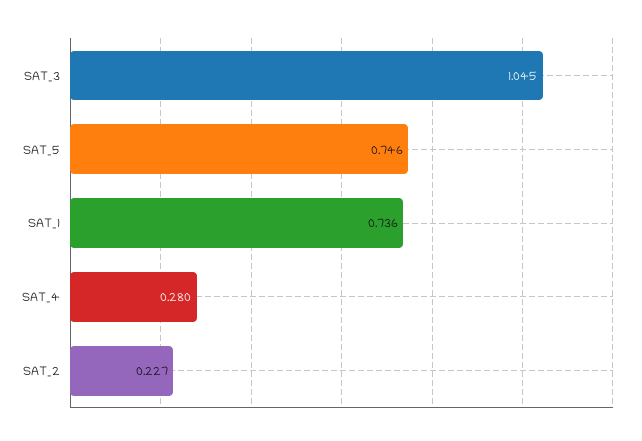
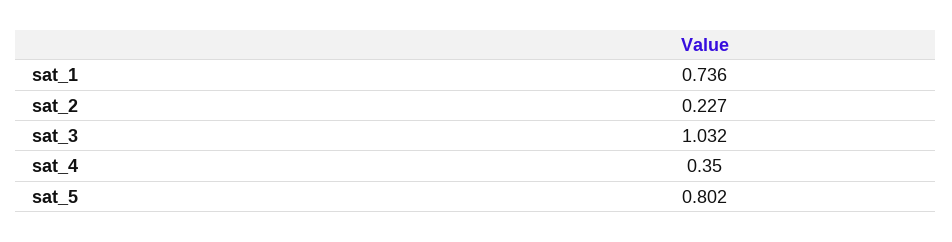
SAT_3: 1.045 -> 1.032
SAT_5: 0.746 -> 0.802
SAT_4: 0.28 -> 0.35

